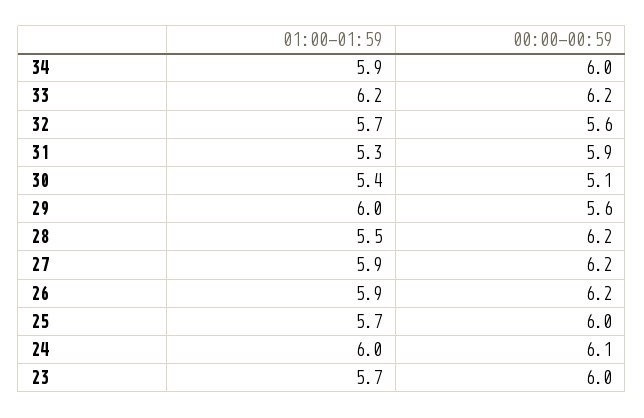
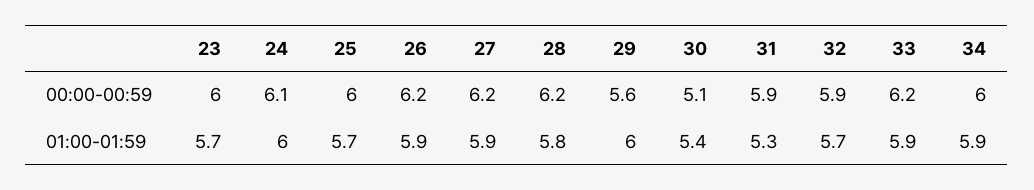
01:00-01:59, 33: 6.2 -> 5.9
00:00-00:59, 32: 5.6 -> 5.9
01:00-01:59, 28: 5.5 -> 5.8

